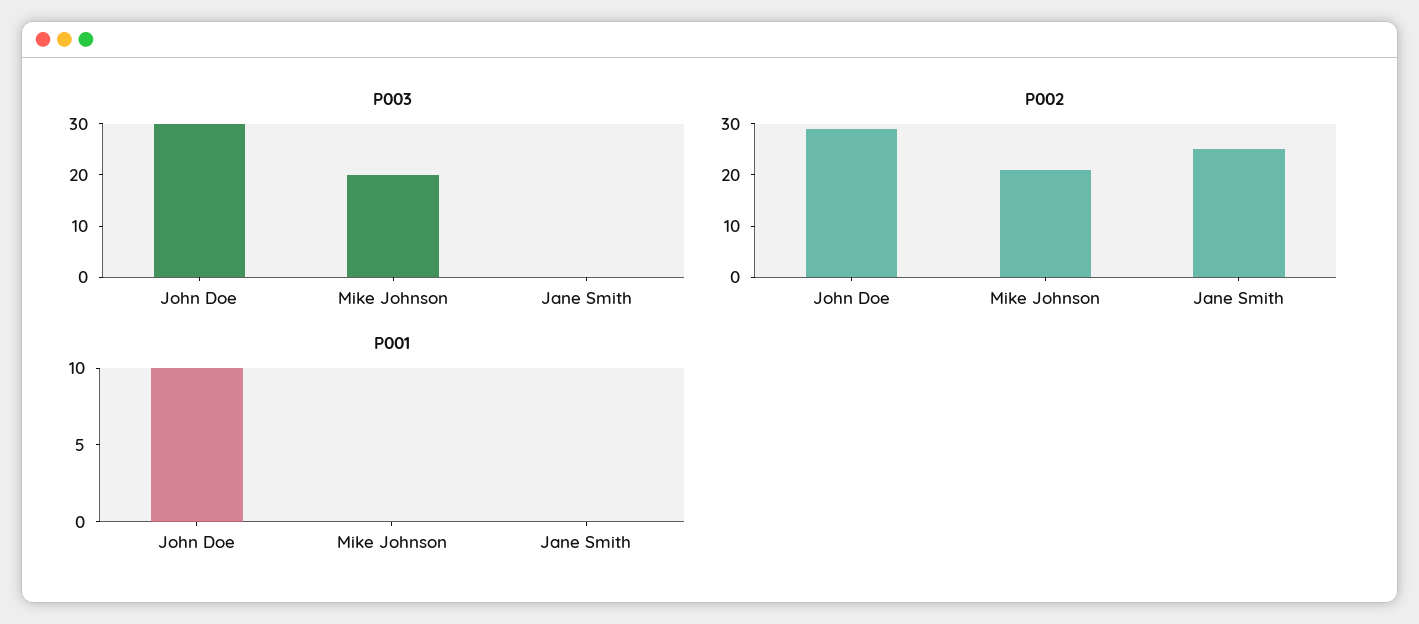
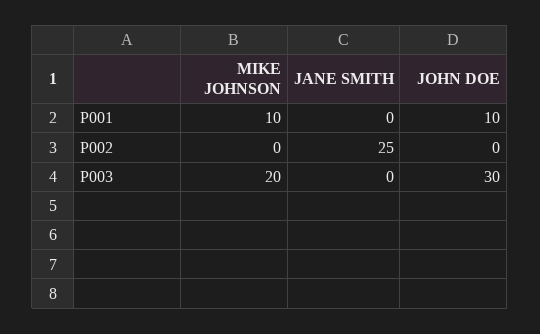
P002, John Doe: 30 -> 0
P002, Mike Johnson: 20 -> 0
P001, Mike Johnson: 0 -> 10

